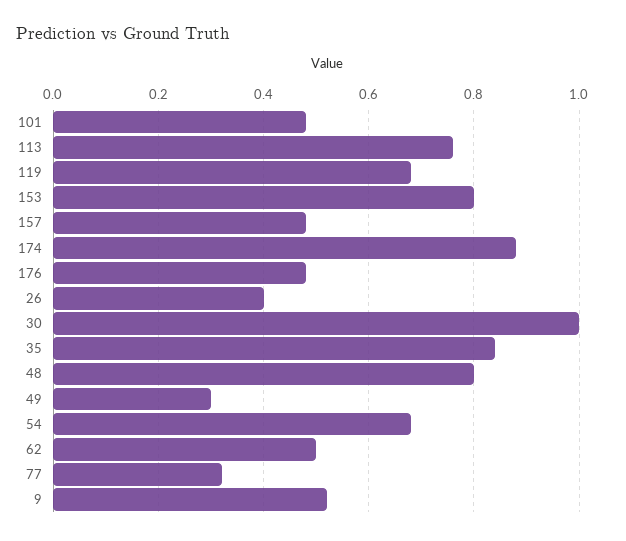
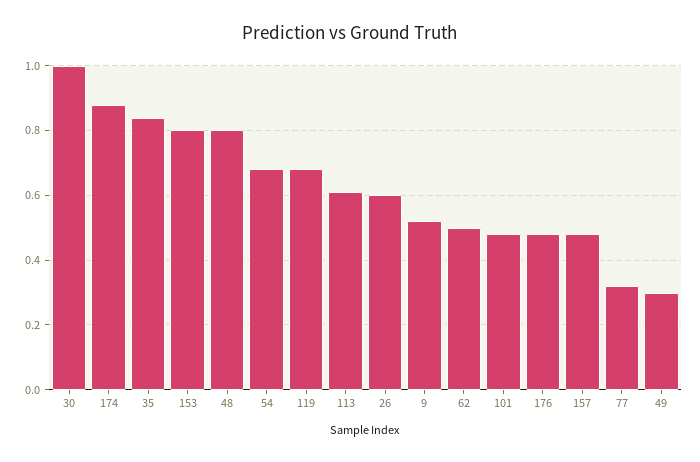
113: 0.75 -> 0.6
26: 0.4 -> 0.6

